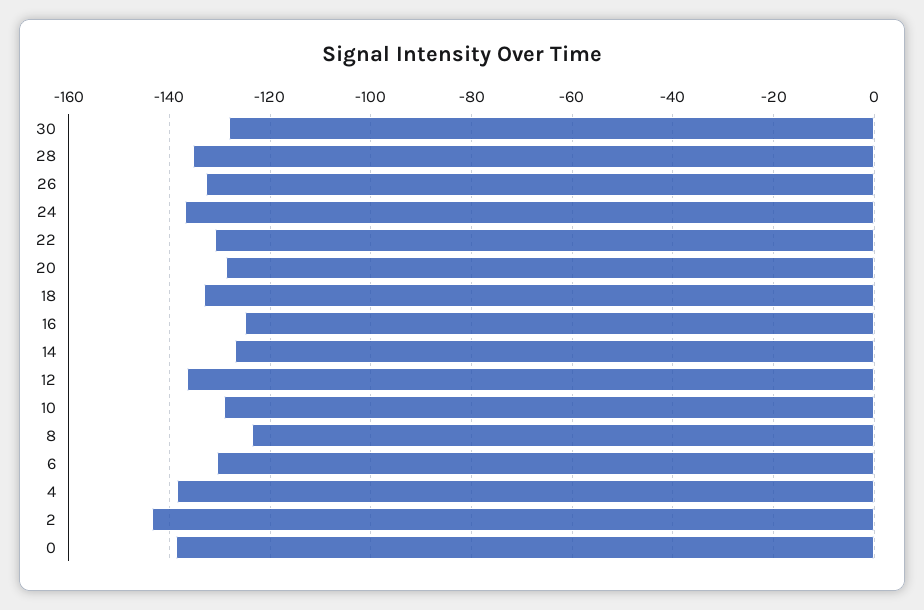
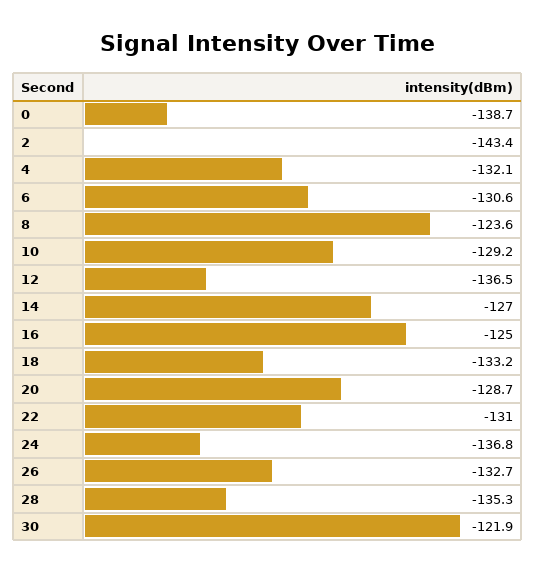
30: -128 -> -121.9
4: -138 -> -132.1

